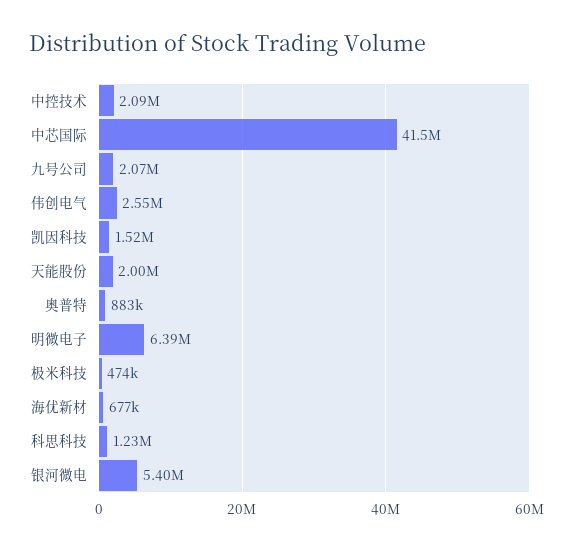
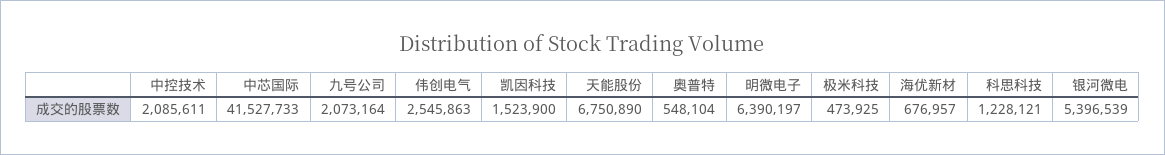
天能股份: 2000000 -> 6750890
奥普特: 883000 -> 548104

